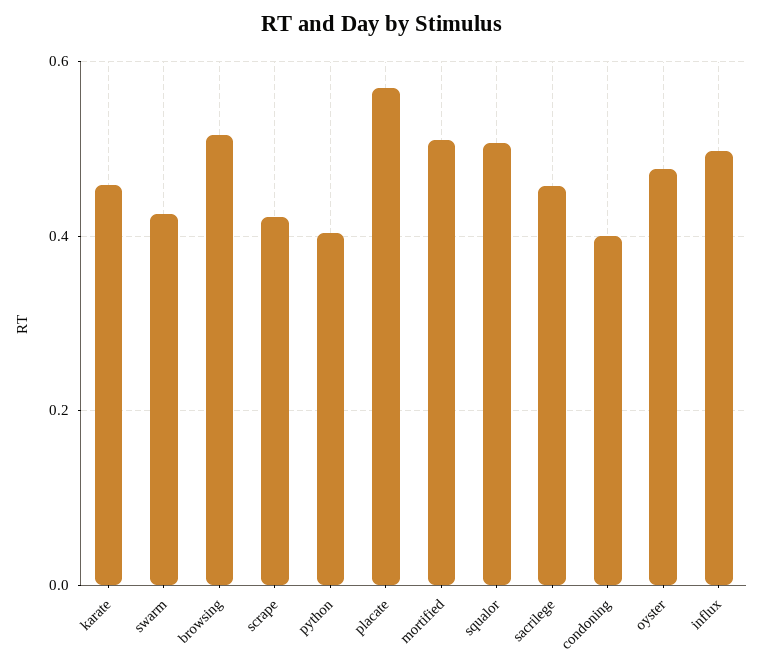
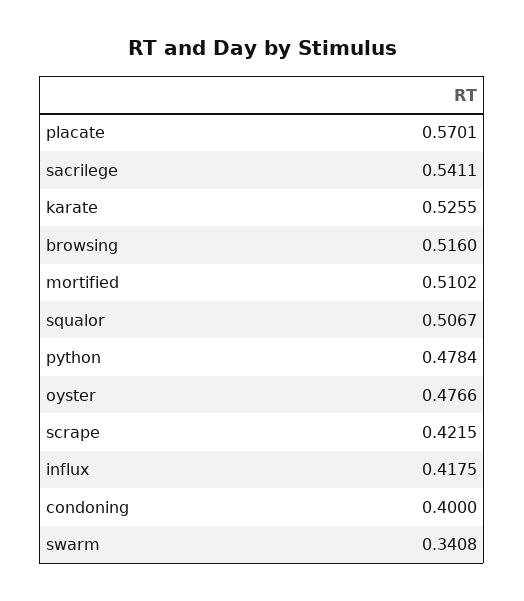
karate: 0.46 -> 0.5255
swarm: 0.42 -> 0.3408
python: 0.4 -> 0.4784
sacrilege: 0.46 -> 0.5411
influx: 0.5 -> 0.4175

